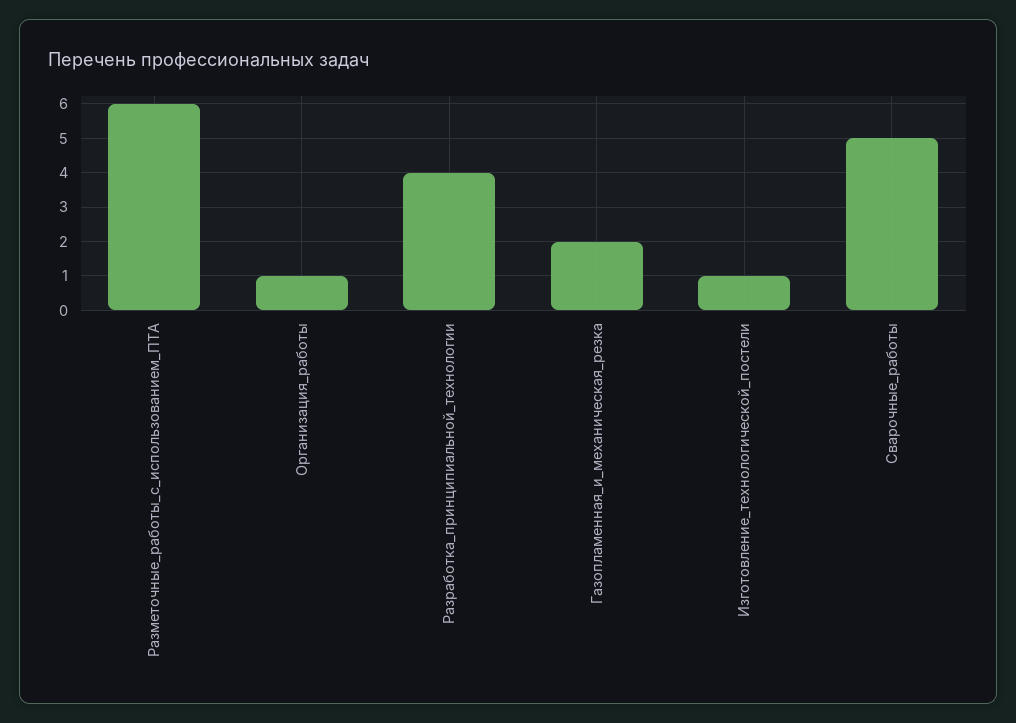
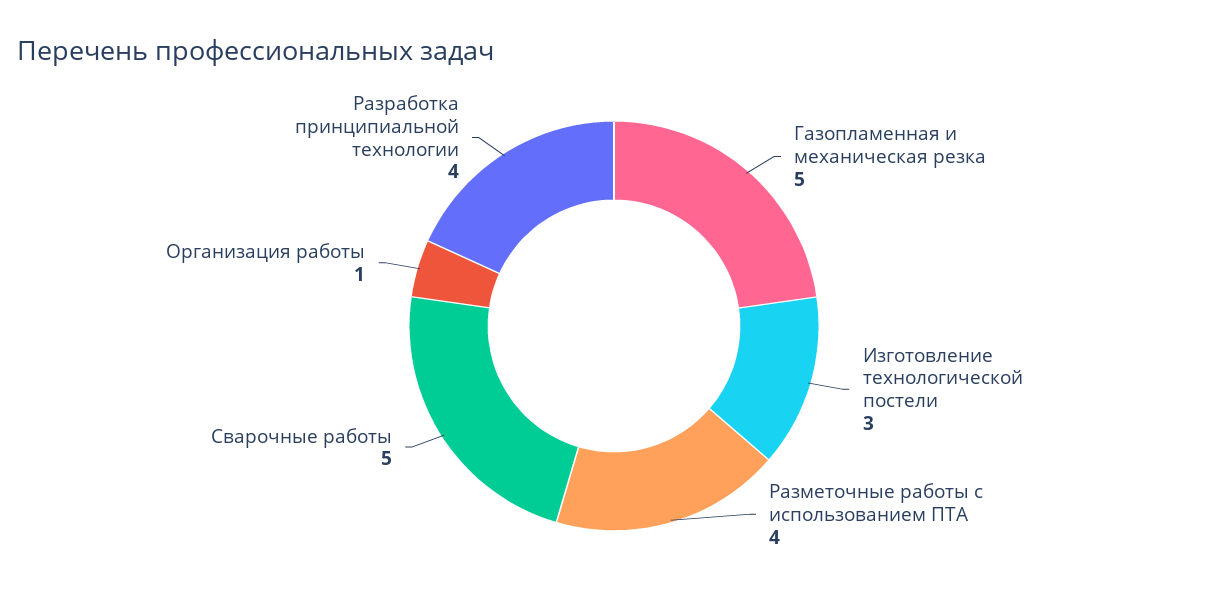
Разметочные_работы_с_использованием_ПТА: 6 -> 4
Газопламенная_и_механическая_резка: 2 -> 5
Изготовление_технологической_постели: 1 -> 3

